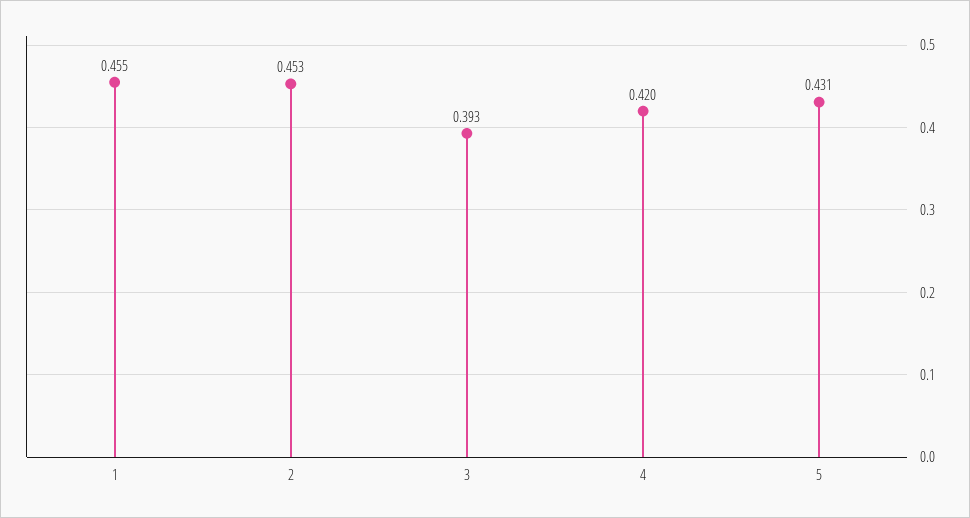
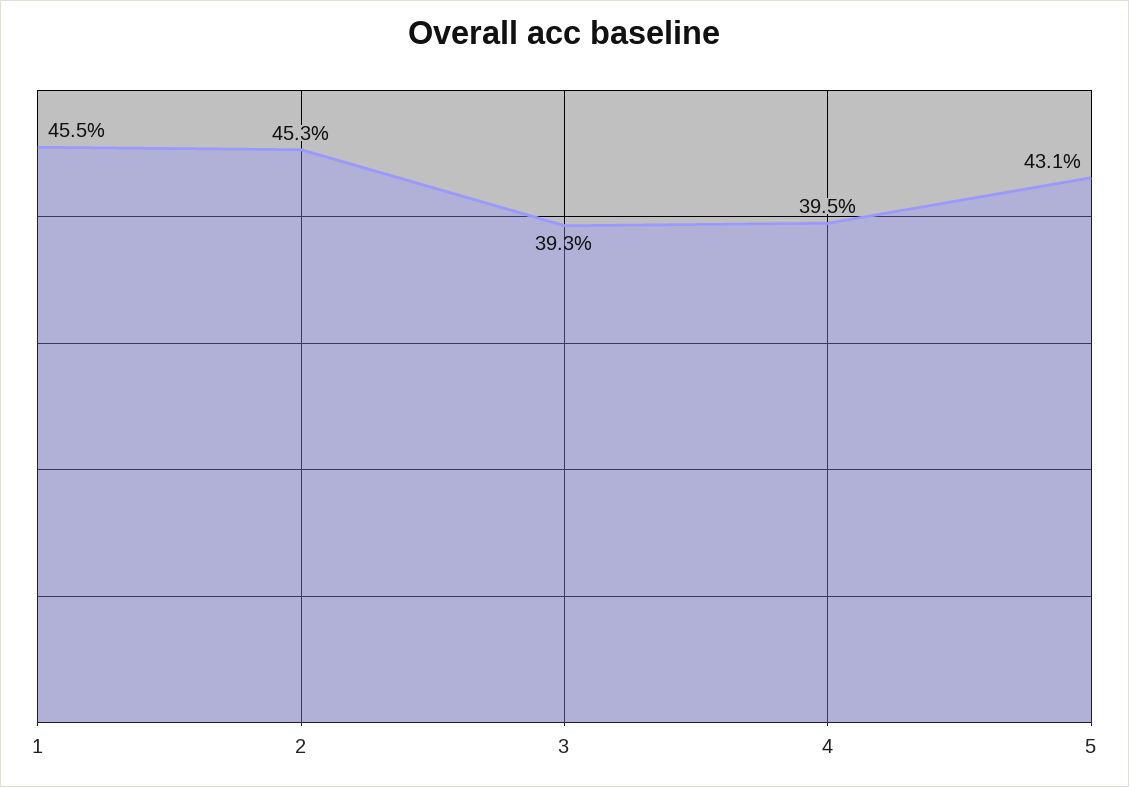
4: 0.42 -> 0.395

